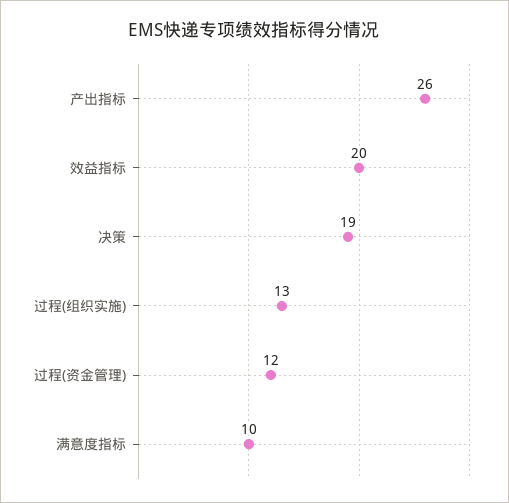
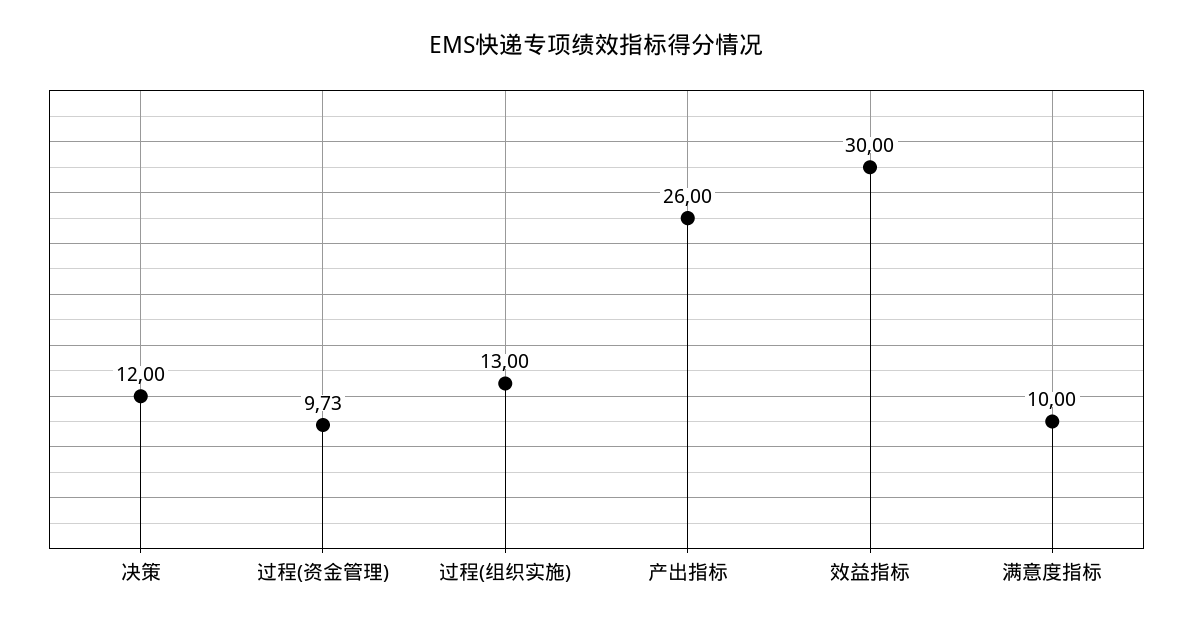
效益指标: 20 -> 30
决策: 19 -> 12
过程(资金管理): 12 -> 9.73

